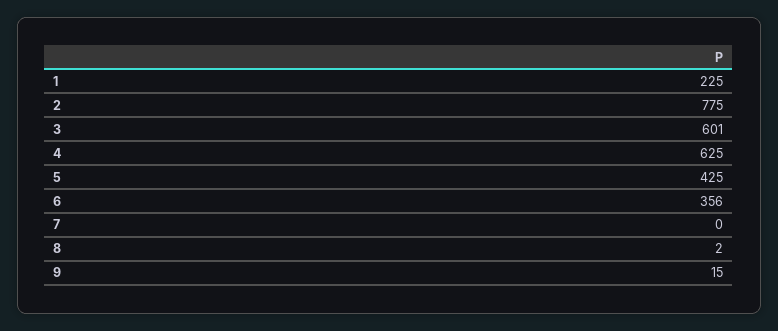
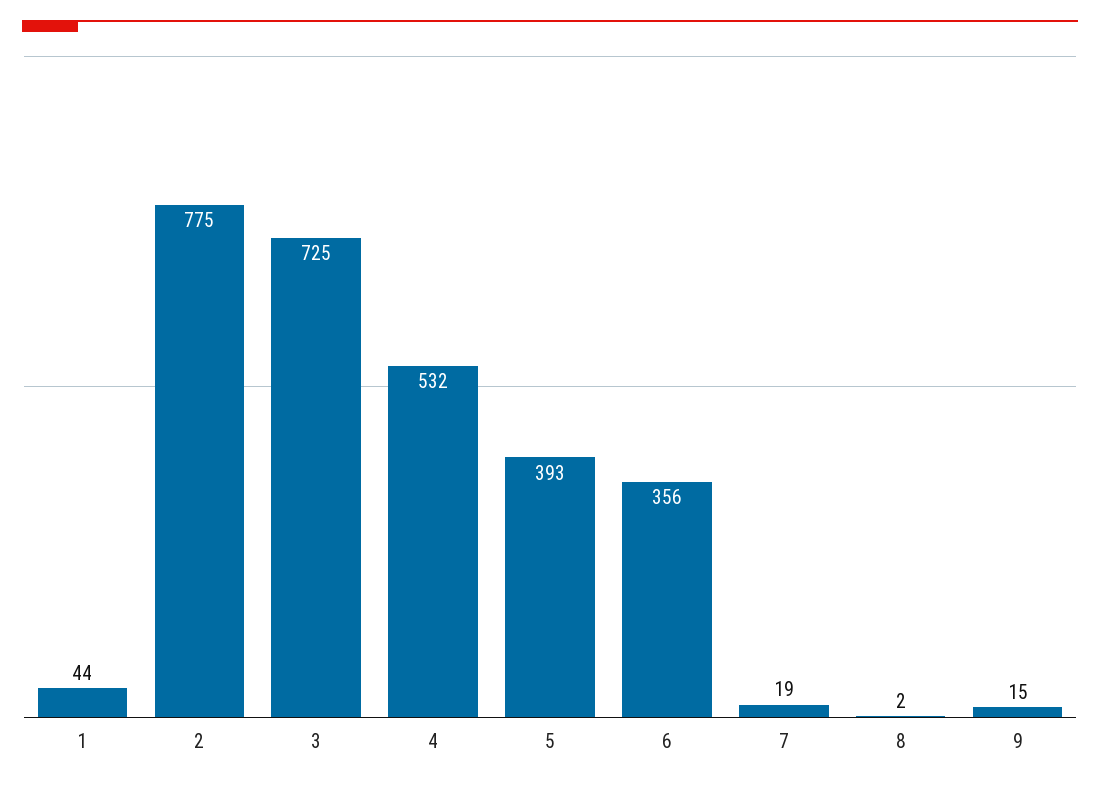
1: 225 -> 44
3: 601 -> 725
4: 625 -> 532
5: 425 -> 393
7: 0 -> 19

